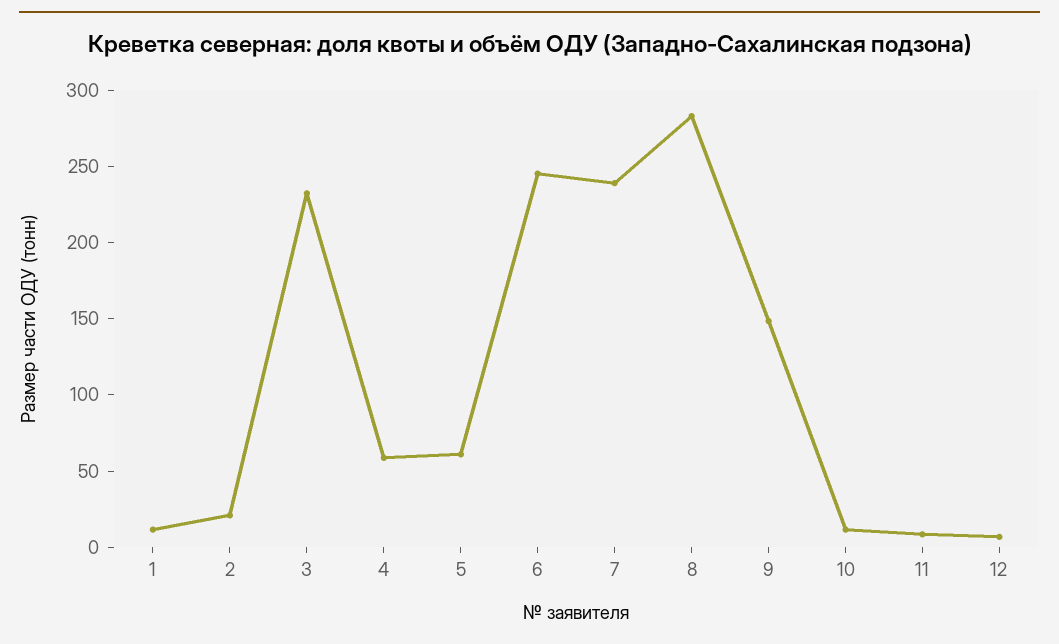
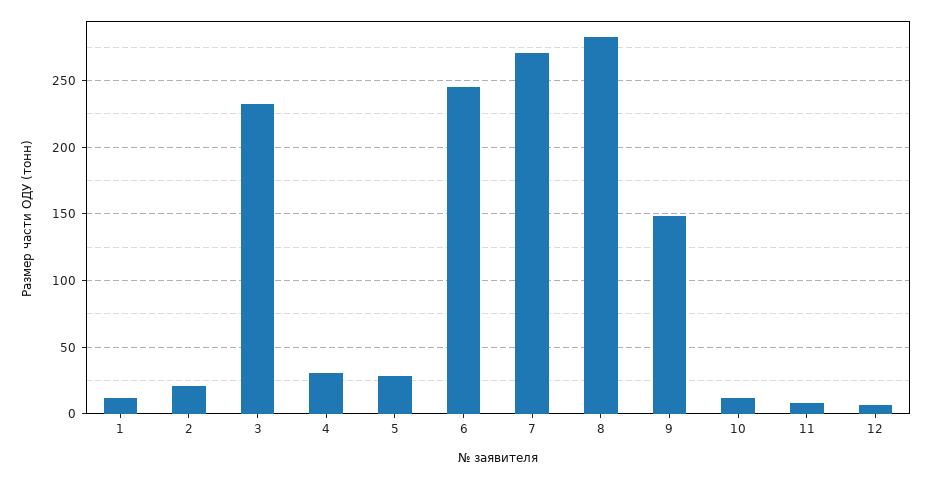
4: 60 -> 30
5: 60 -> 30
7: 240 -> 270

